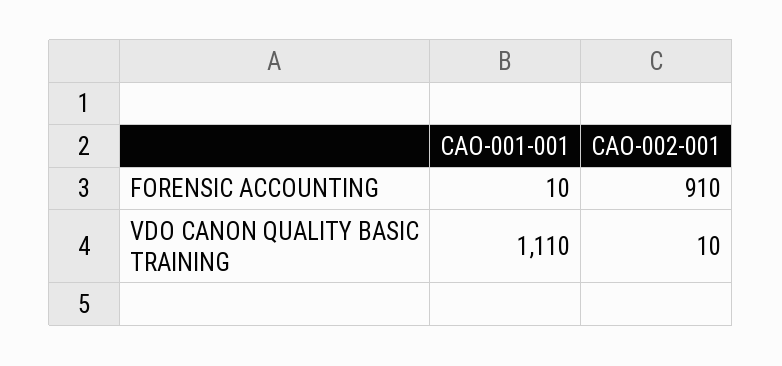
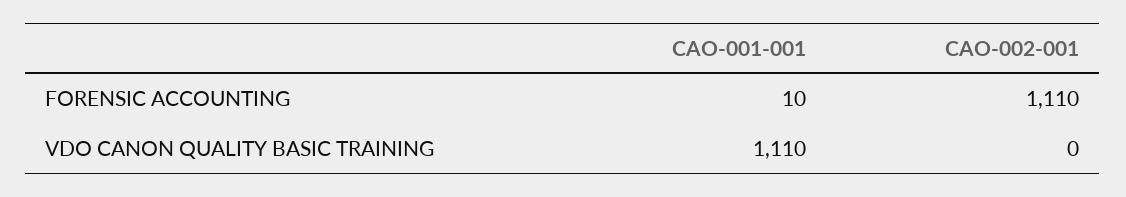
CAO-002-001, FORENSIC ACCOUNTING: 910 -> 1110
CAO-002-001, VDO CANON QUALITY BASIC TRAINING: 10 -> 0

